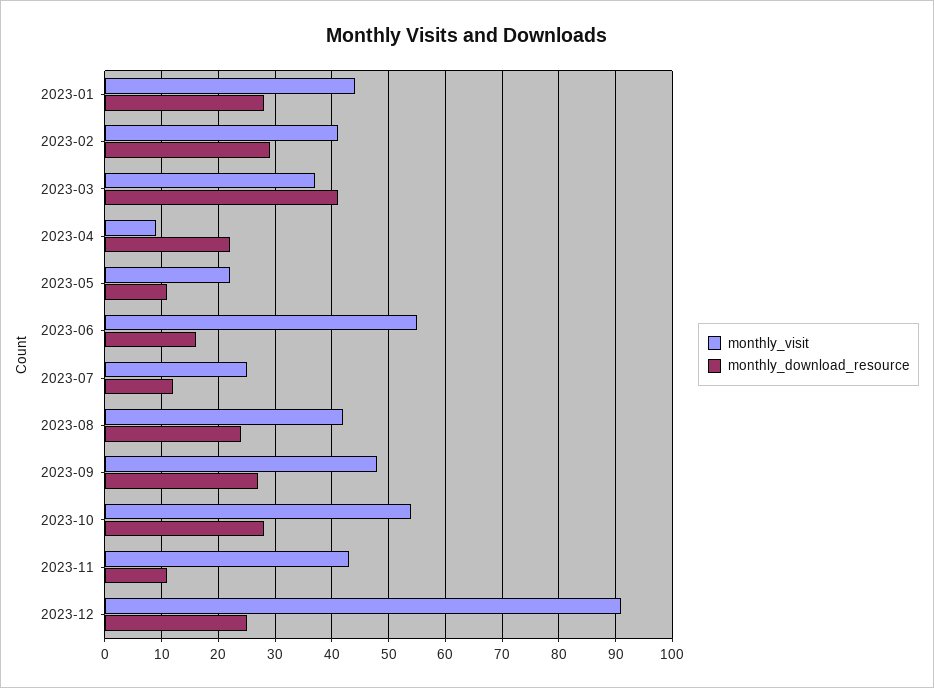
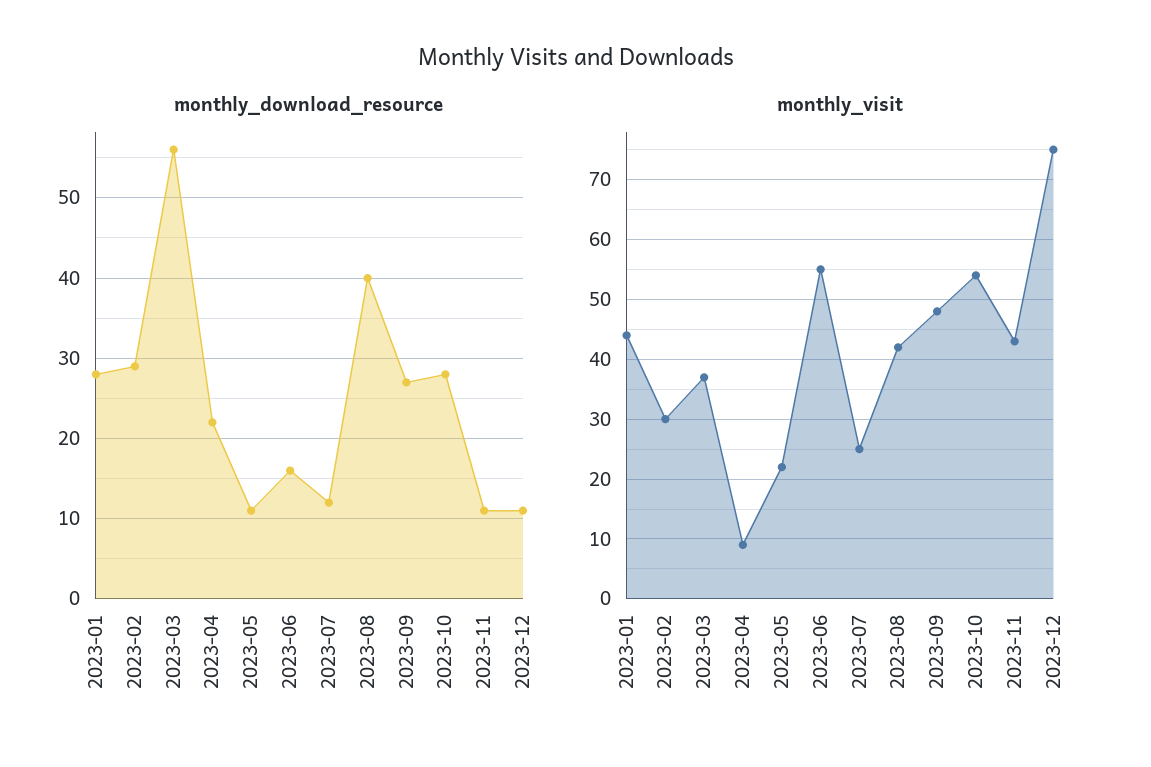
monthly_visit, 2023-02: 40 -> 30
monthly_download_resource, 2023-03: 40 -> 56
monthly_download_resource, 2023-08: 25 -> 40
monthly_visit, 2023-12: 90 -> 75
monthly_download_resource, 2023-12: 25 -> 11

